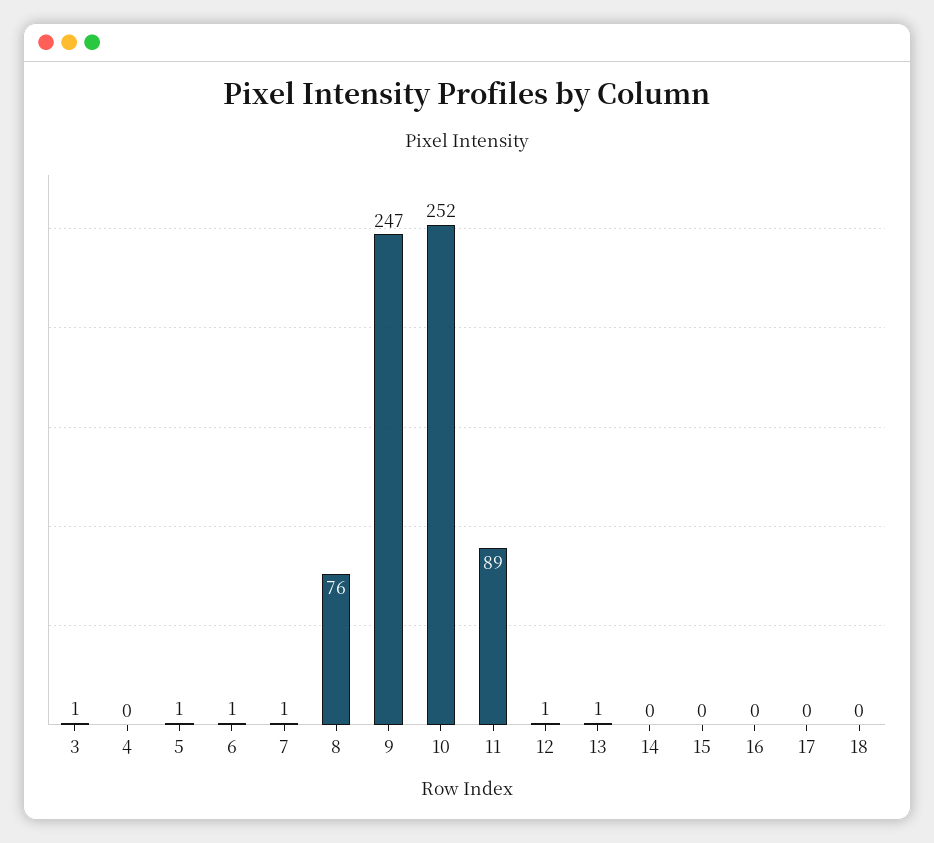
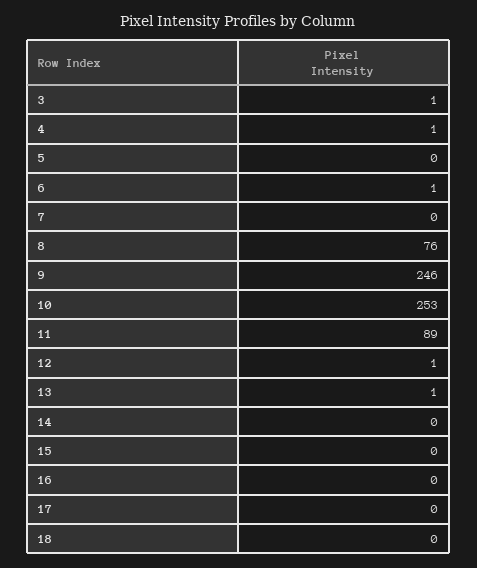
4: 0 -> 1
5: 1 -> 0
7: 1 -> 0
9: 247 -> 246
10: 252 -> 253

